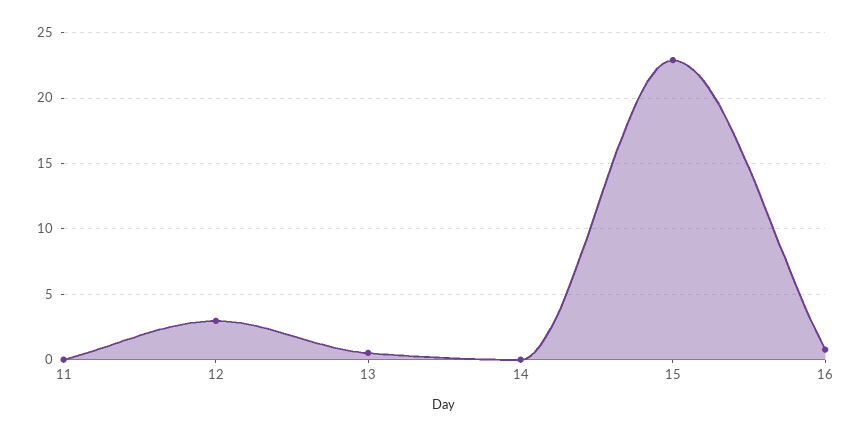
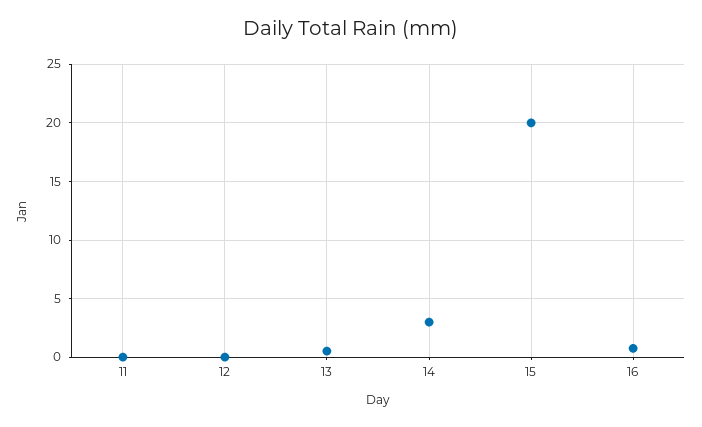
12: 3 -> 0
14: 0 -> 3
15: 23 -> 20

